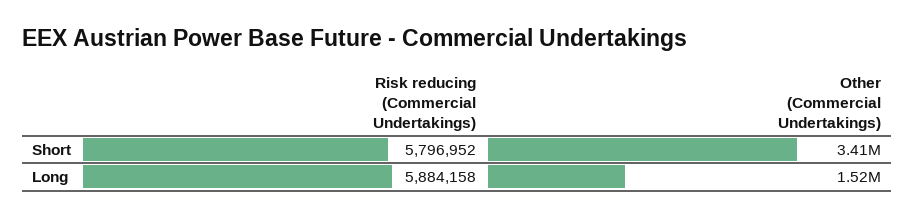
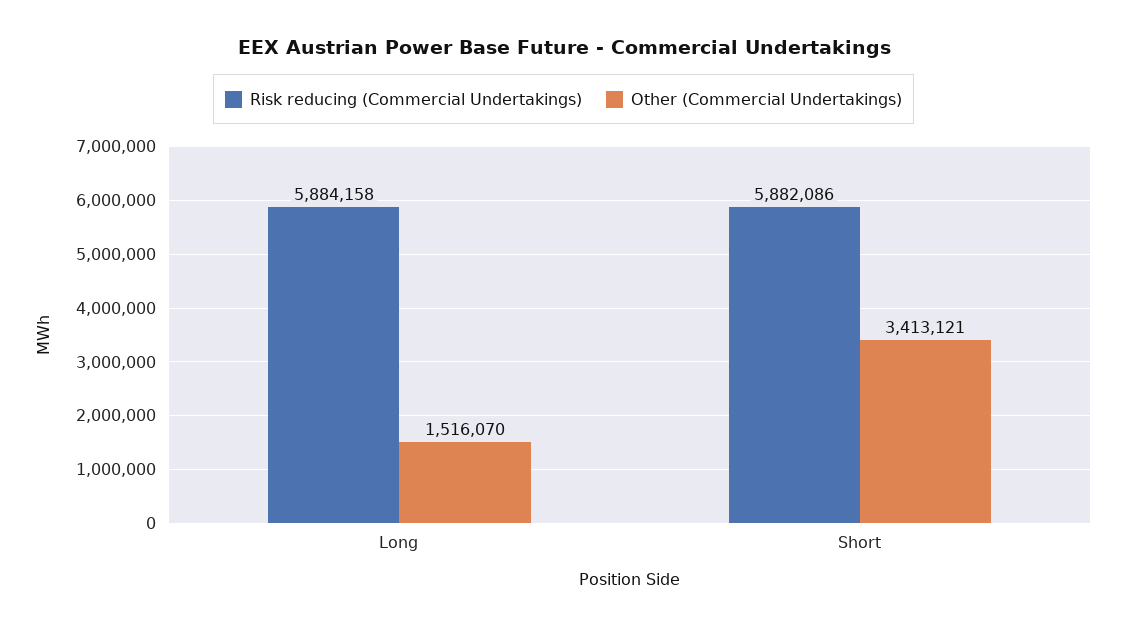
Risk reducing (Commercial Undertakings), Short: 5796952 -> 5882086

